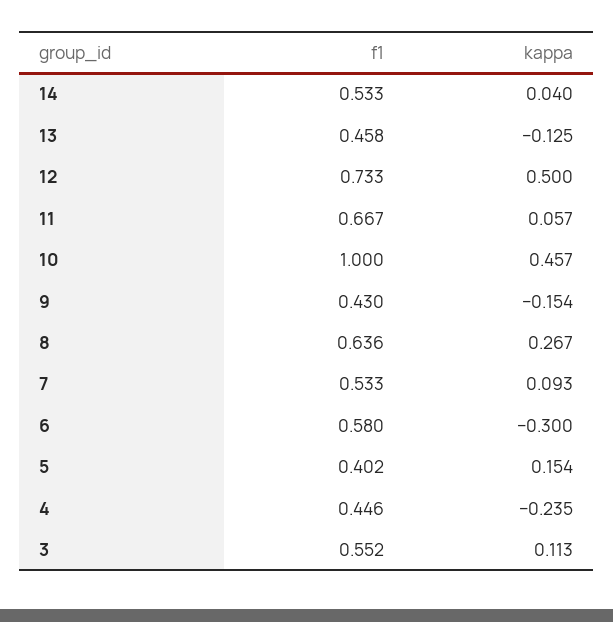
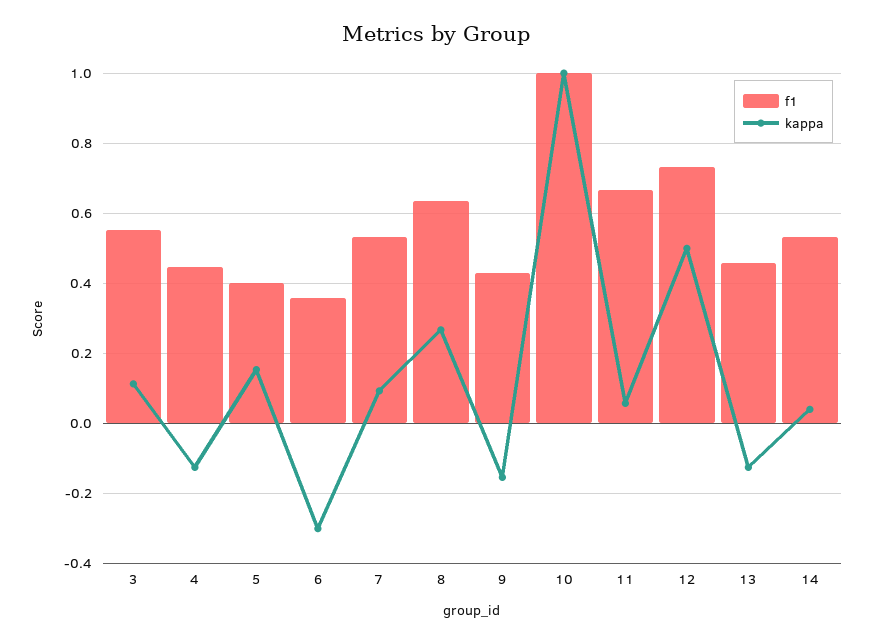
kappa, 10: 0.457 -> 1
f1, 6: 0.58 -> 0.36
kappa, 4: -0.235 -> -0.12

